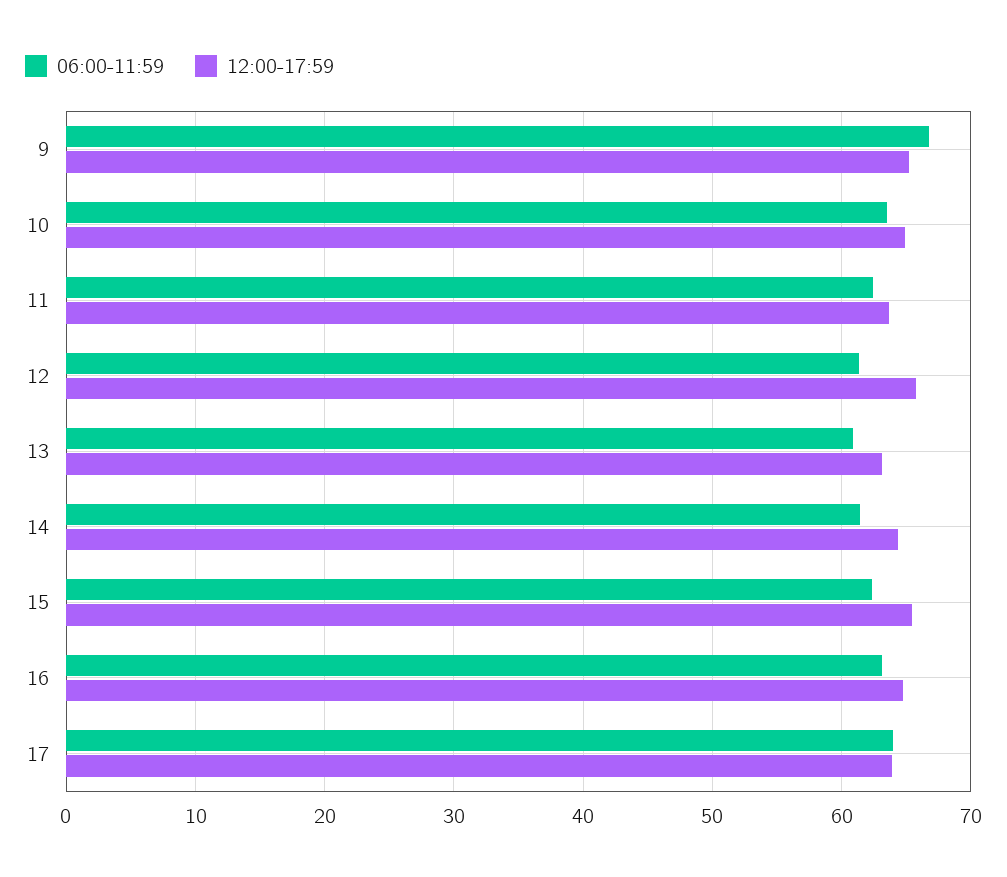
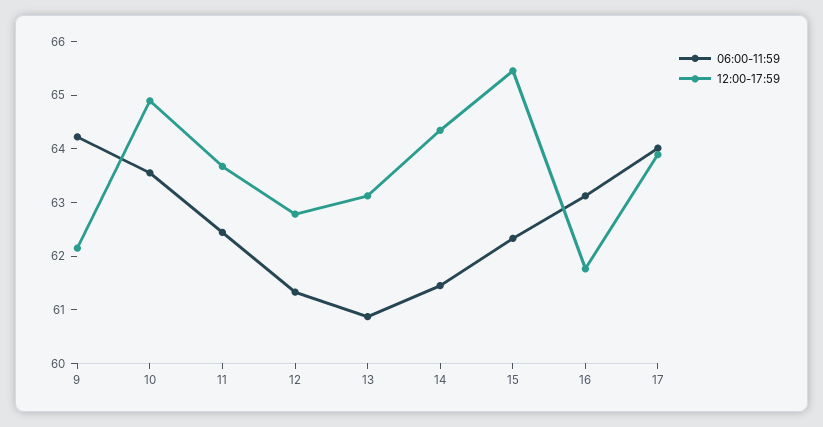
06:00-11:59, 9: 67 -> 64.2
12:00-17:59, 9: 65 -> 62.2
12:00-17:59, 12: 66 -> 62.8
12:00-17:59, 16: 65 -> 61.8

